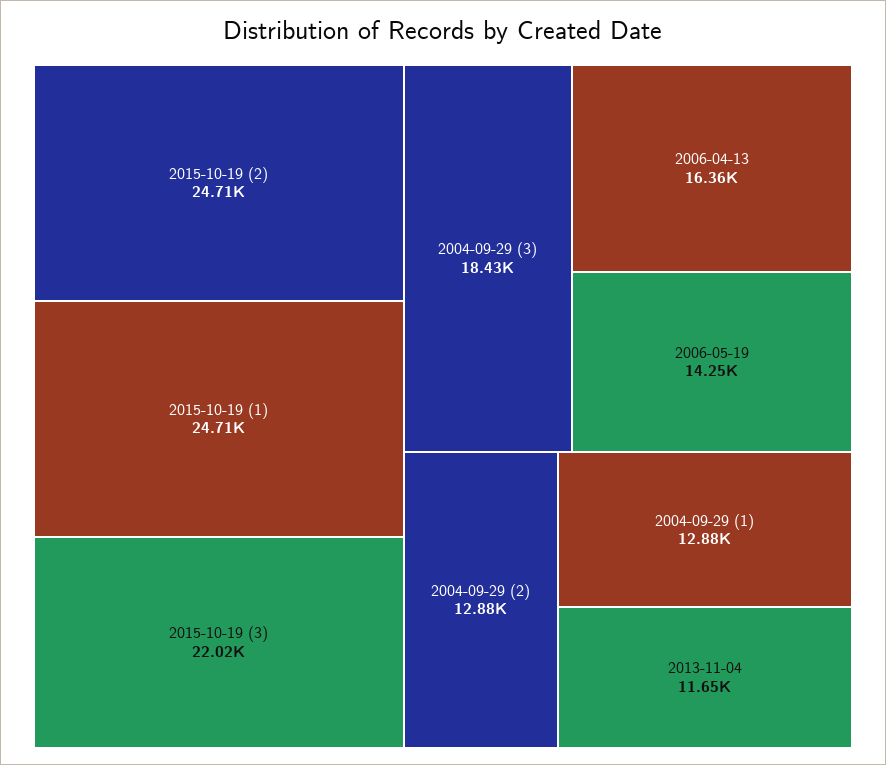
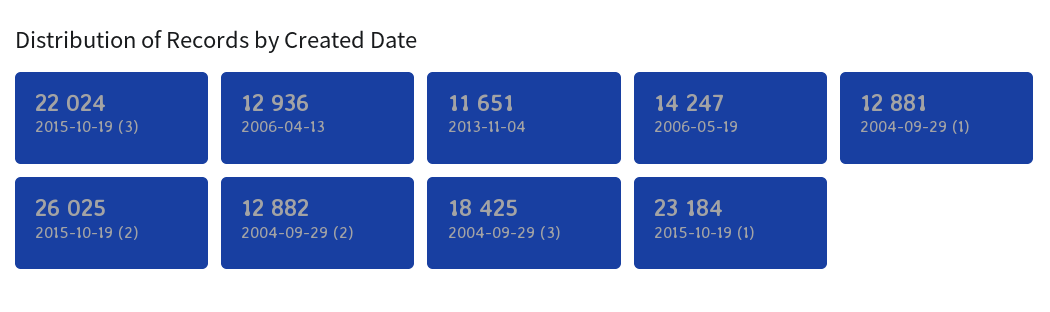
2015-10-19 (2): 24710 -> 26025
2015-10-19 (1): 24710 -> 23184
2006-04-13: 16360 -> 12936

